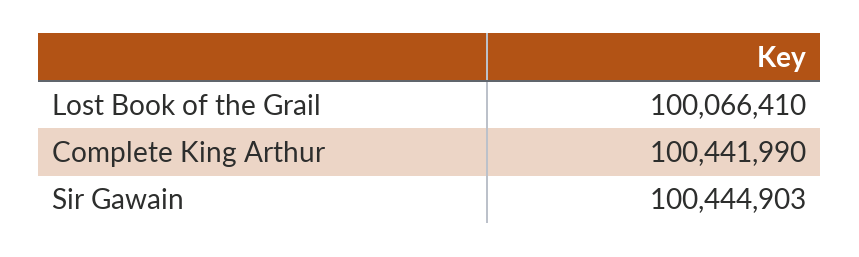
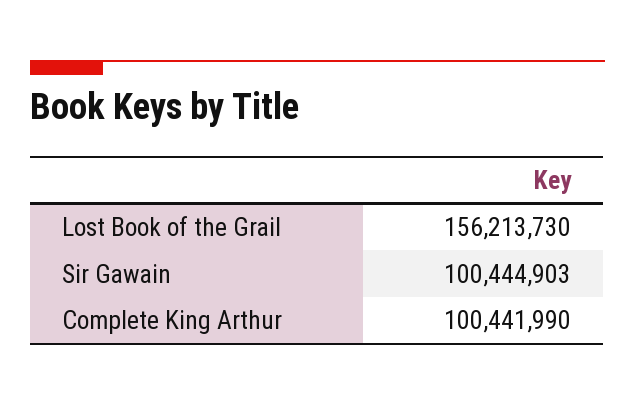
Lost Book of the Grail: 100066410 -> 156213730

